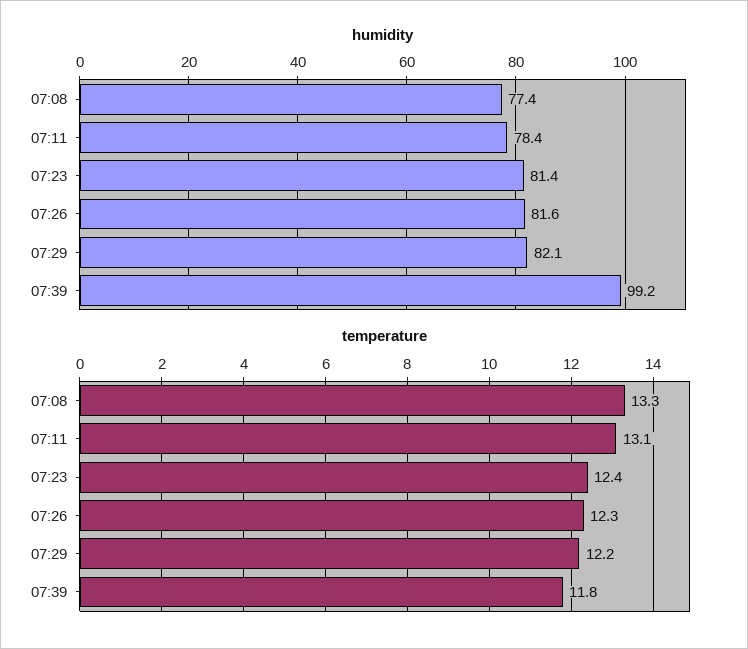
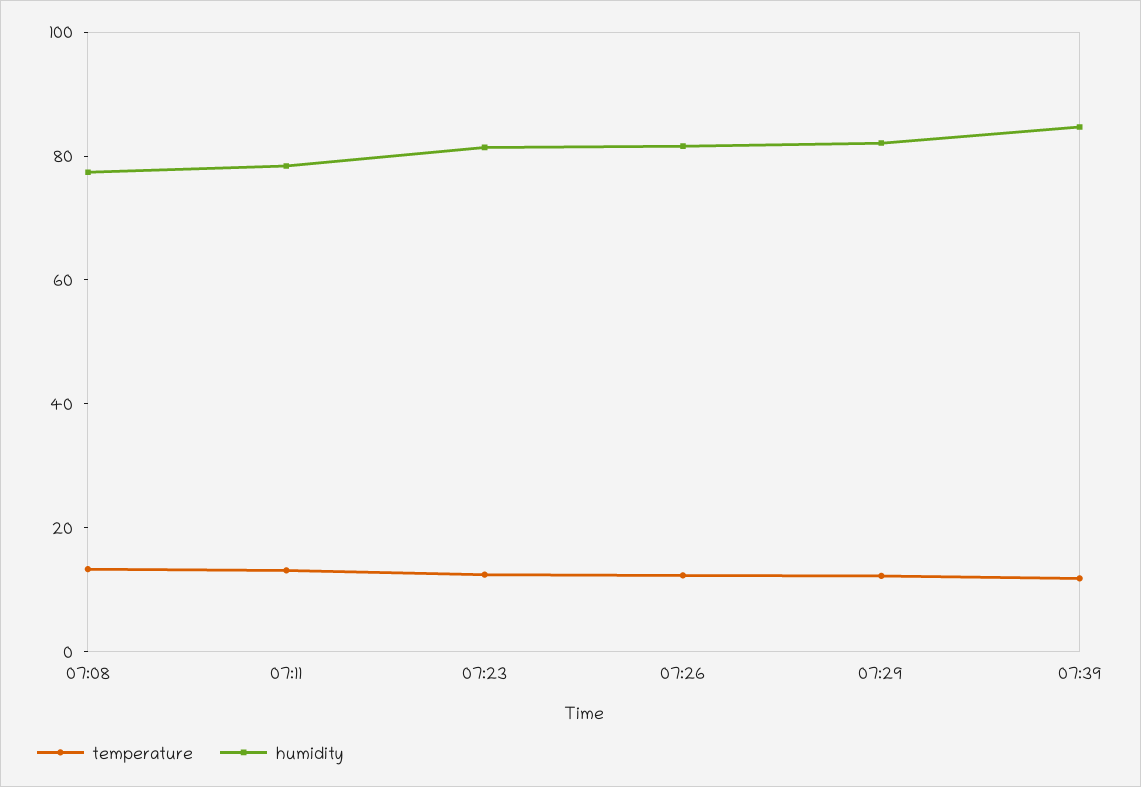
humidity, 07:39: 99.2 -> 85

